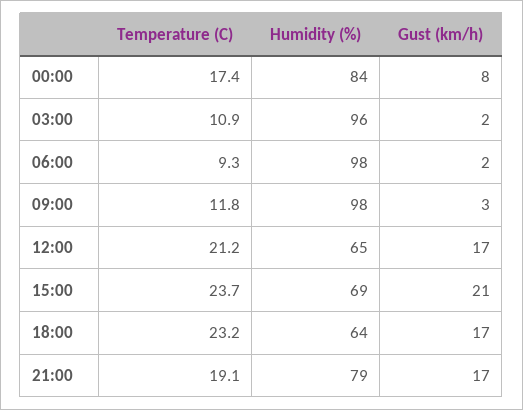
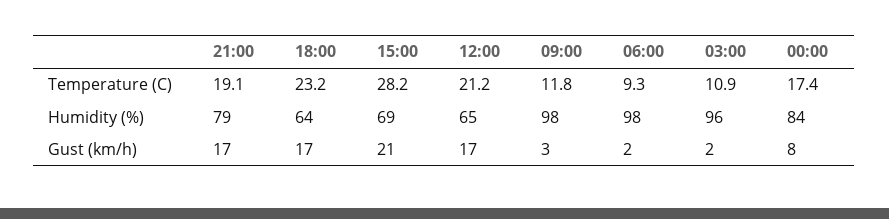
Temperature (C), 15:00: 23.7 -> 28.2

